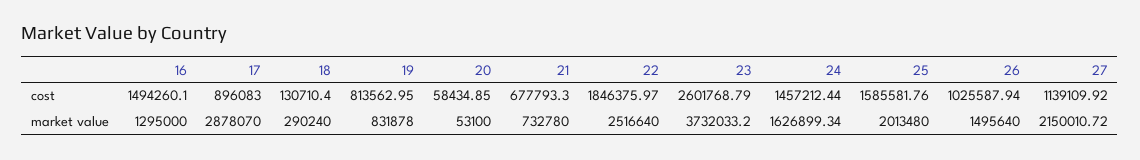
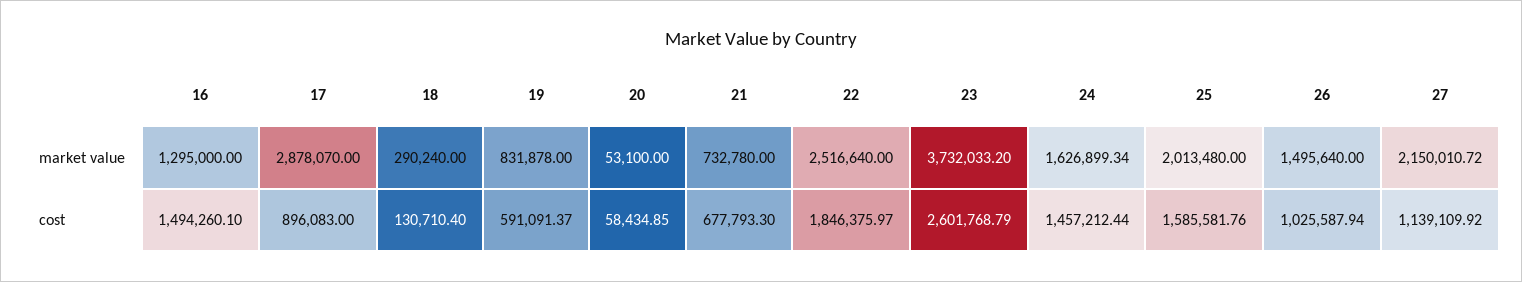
19, cost: 813562.95 -> 591091.37

